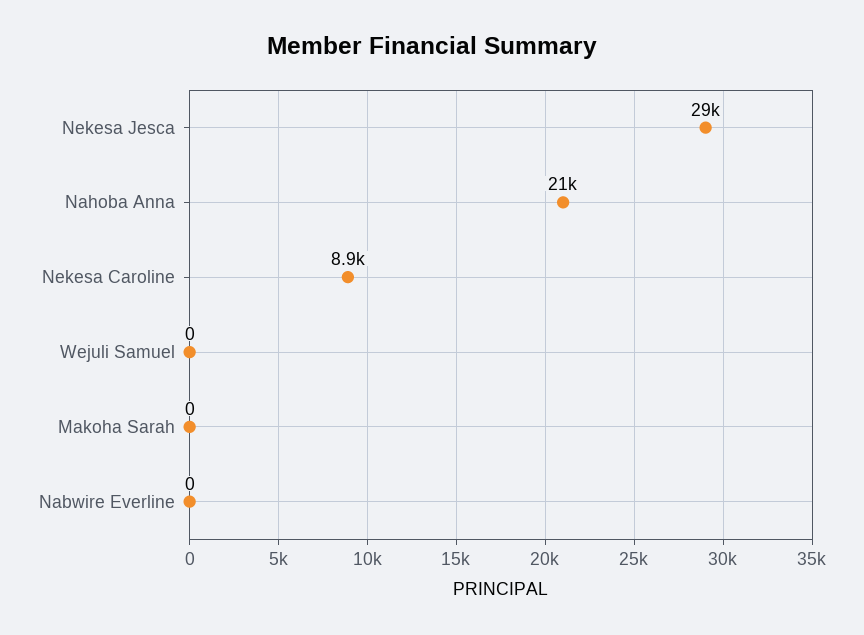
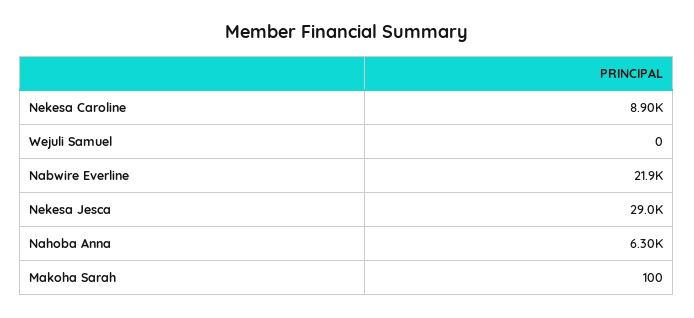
Nahoba Anna: 21000 -> 6300
Makoha Sarah: 0 -> 100
Nabwire Everline: 0 -> 21900

